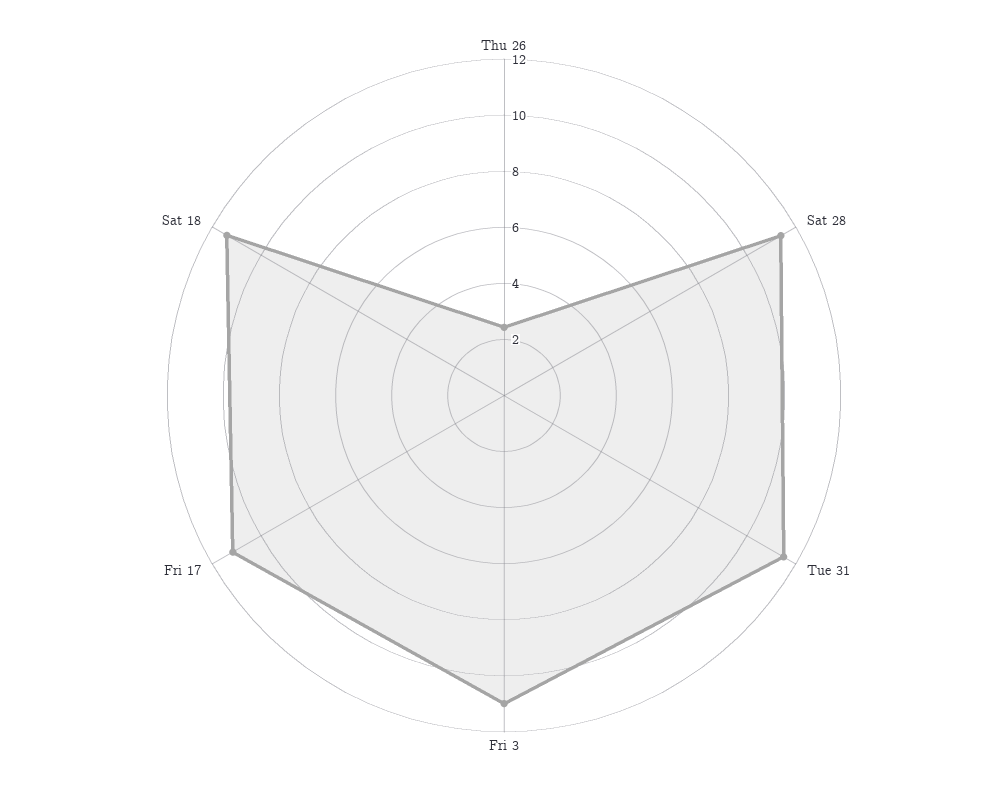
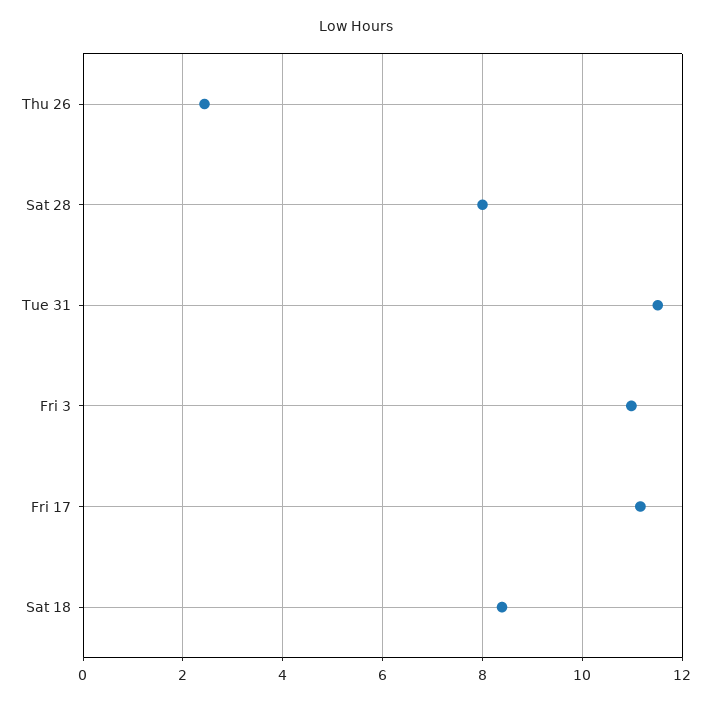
Sat 28: 11.5 -> 8
Sat 18: 11.5 -> 8.4

